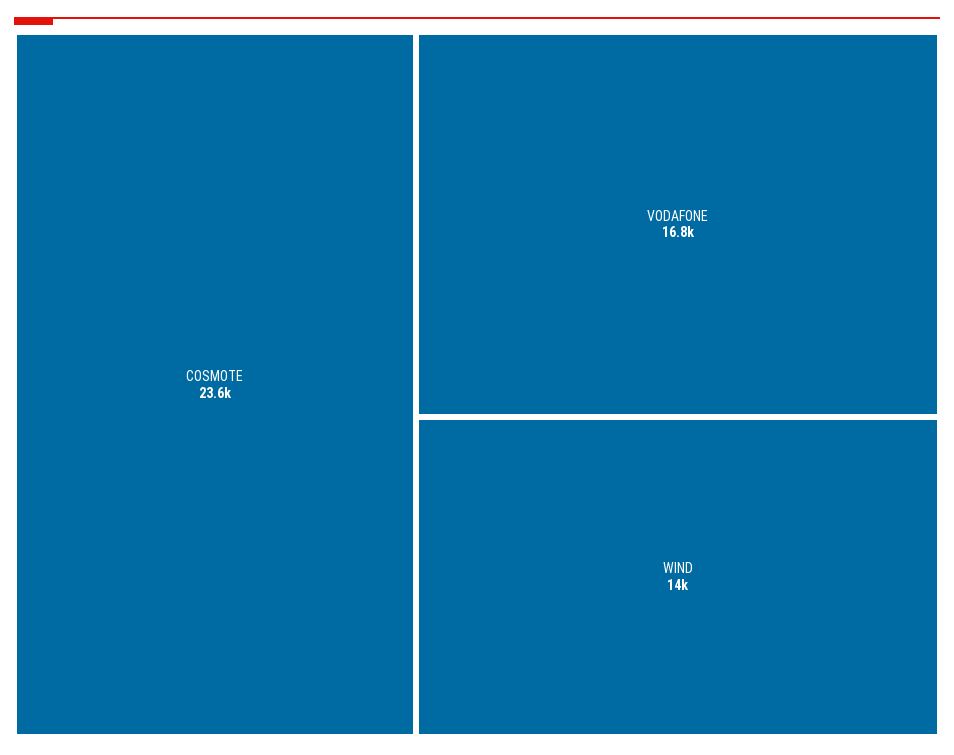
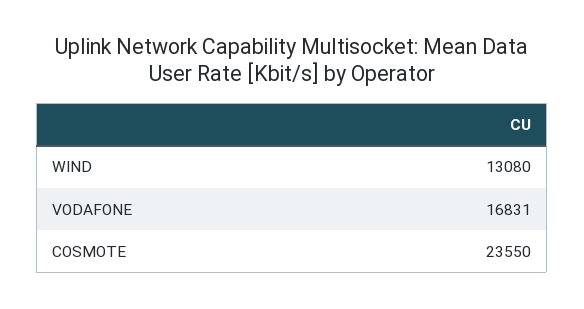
WIND: 14000 -> 13080

